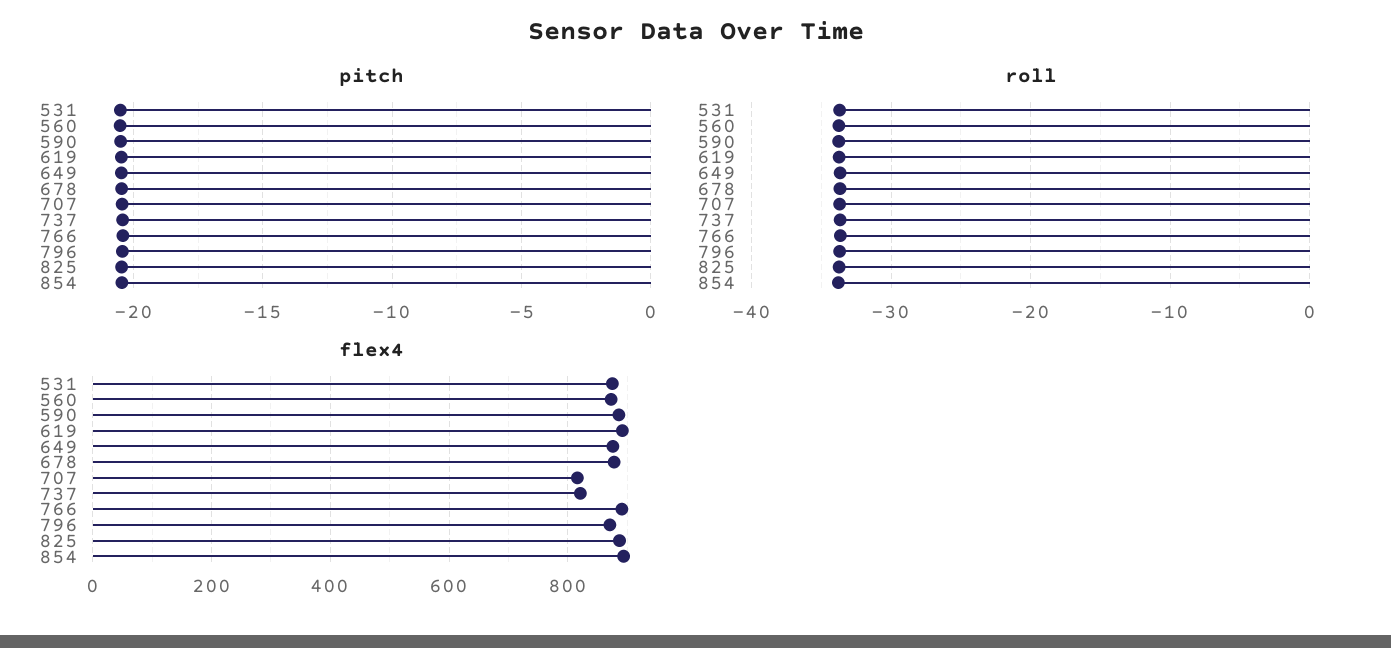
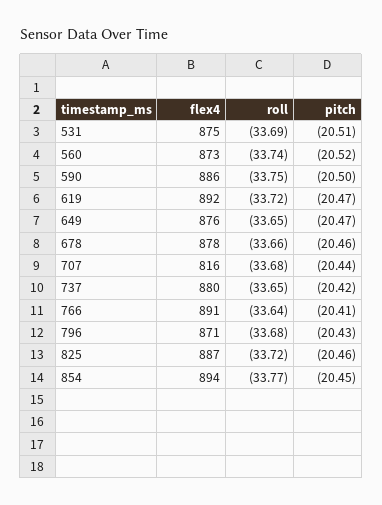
flex4, 737: 820 -> 880

